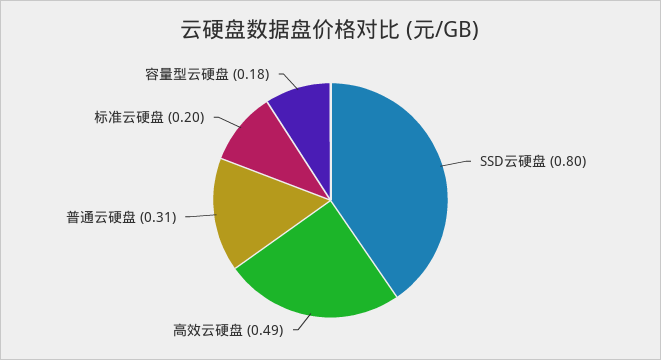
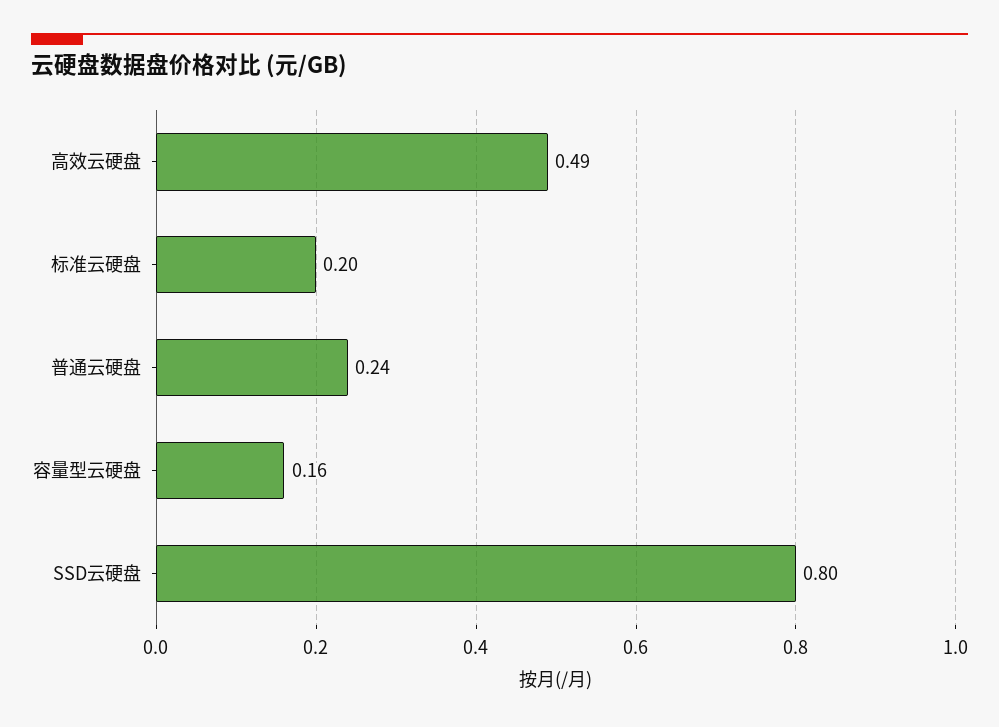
普通云硬盘: 0.31 -> 0.24
容量型云硬盘: 0.18 -> 0.16

